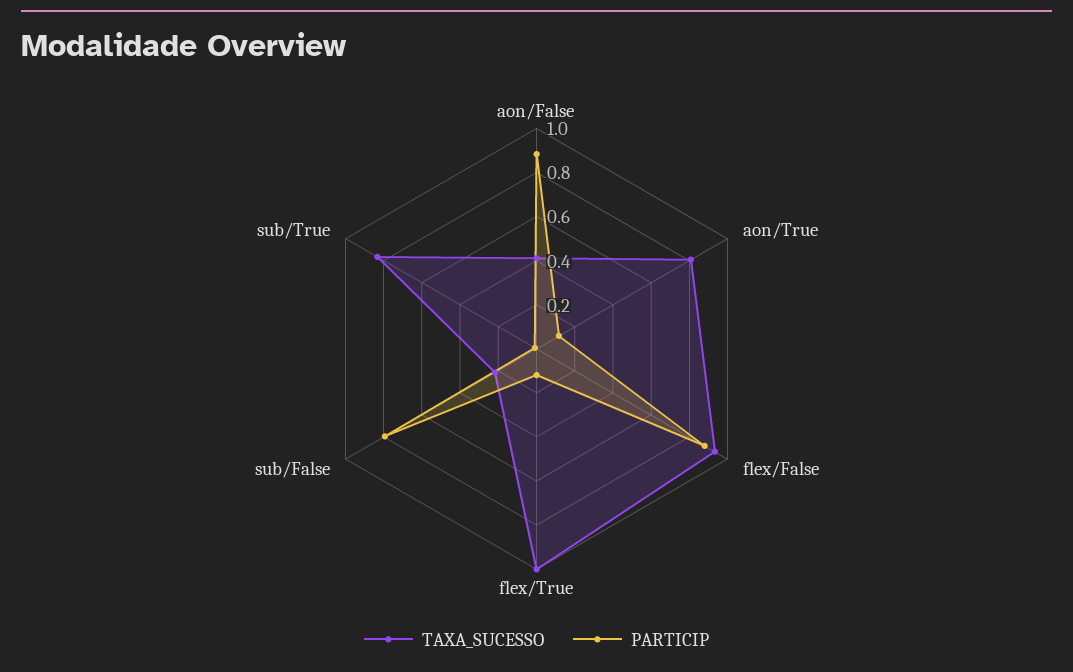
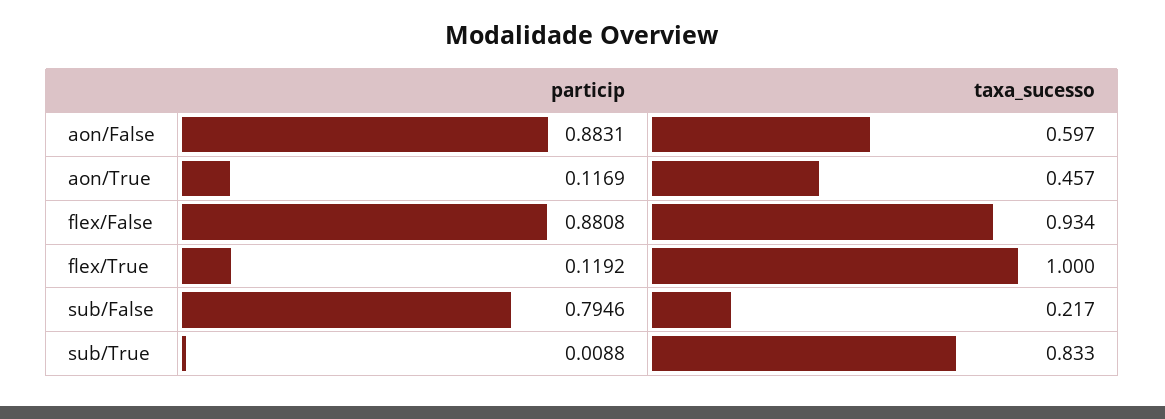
TAXA_SUCESSO, aon/False: 0.4 -> 0.597
TAXA_SUCESSO, aon/True: 0.8 -> 0.457

